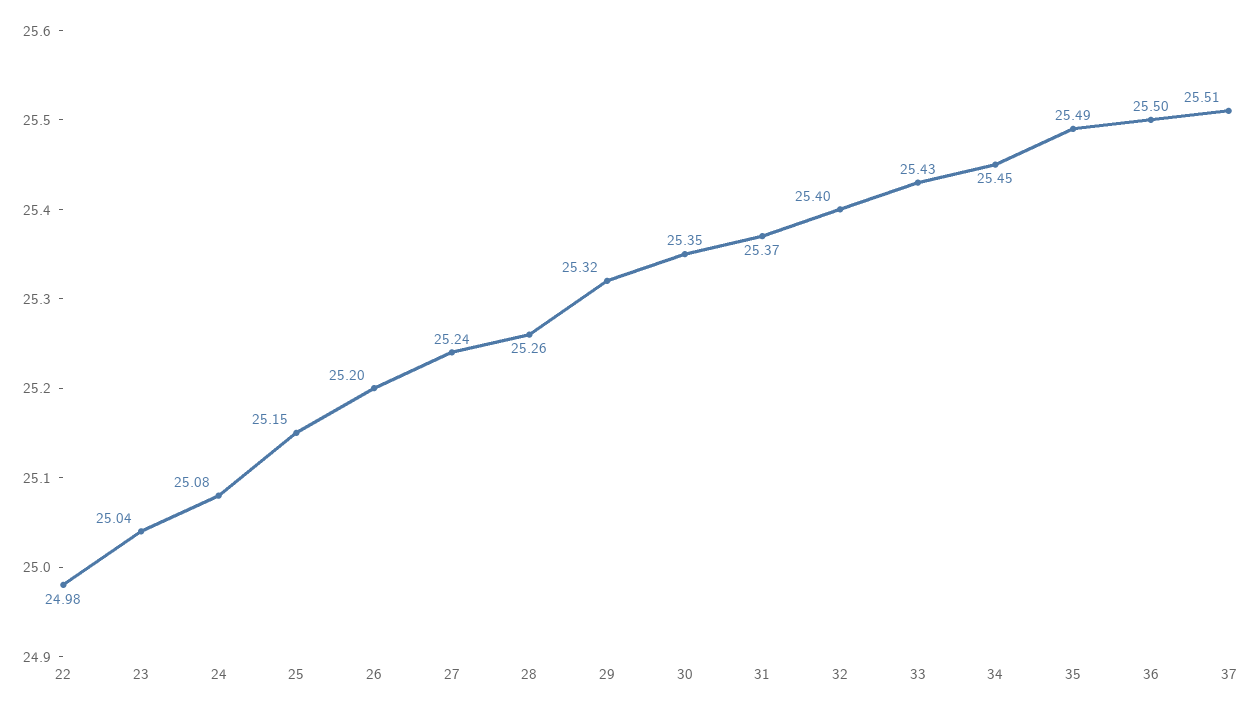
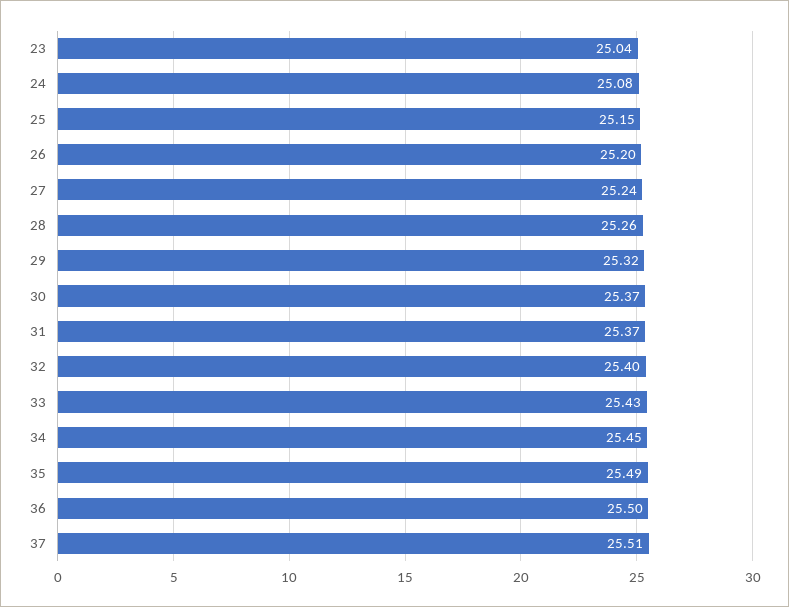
22: 24.98 -> none
30: 25.35 -> 25.37

